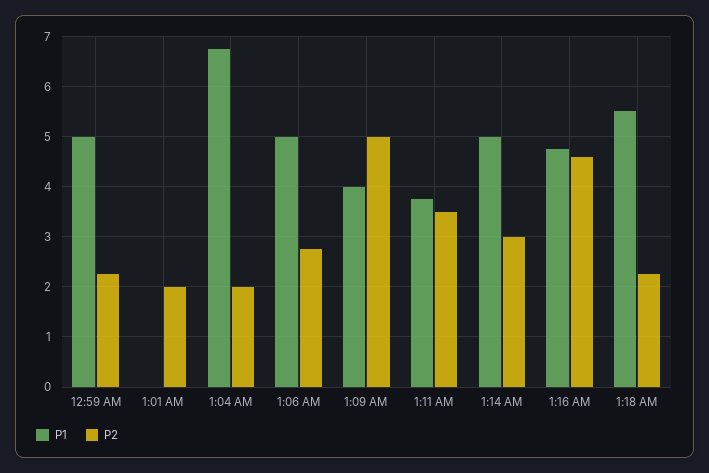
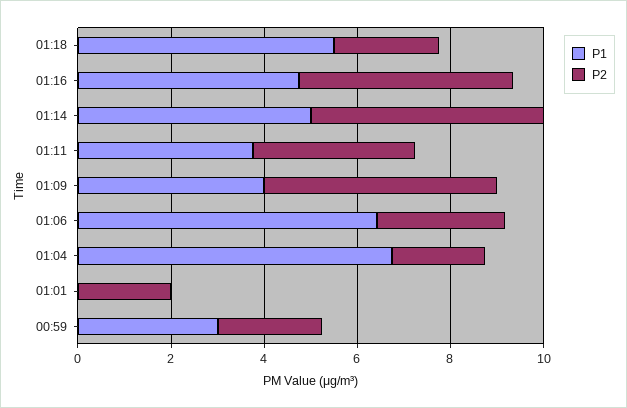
P1, 12:59 AM: 5 -> 3
P1, 1:06 AM: 5 -> 6.5
P2, 1:14 AM: 3 -> 5

